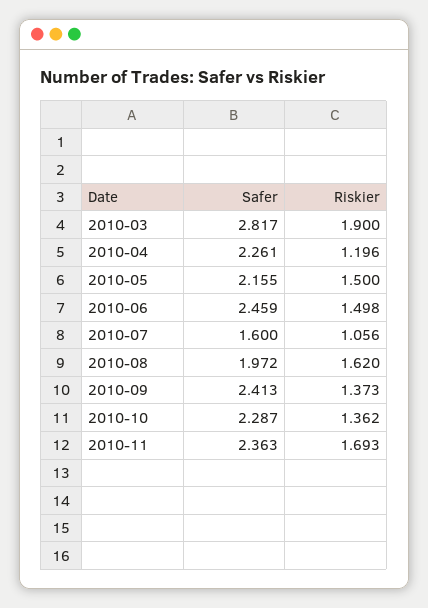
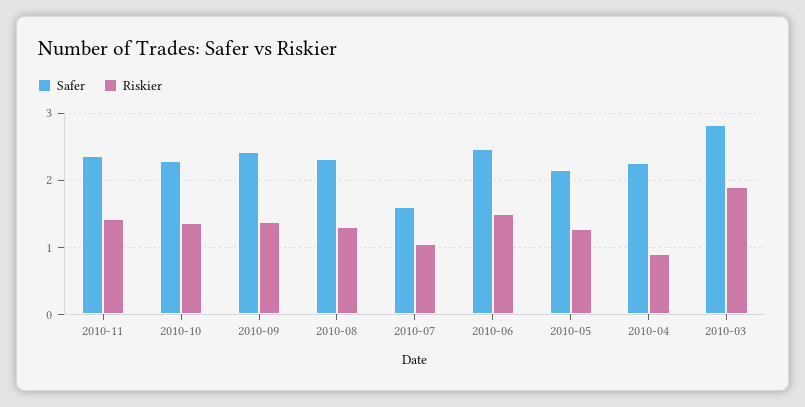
Riskier, 2010-04: 1.196 -> 0.9
Riskier, 2010-05: 1.5 -> 1.3
Safer, 2010-08: 1.972 -> 2.3
Riskier, 2010-08: 1.62 -> 1.3
Riskier, 2010-11: 1.693 -> 1.4

